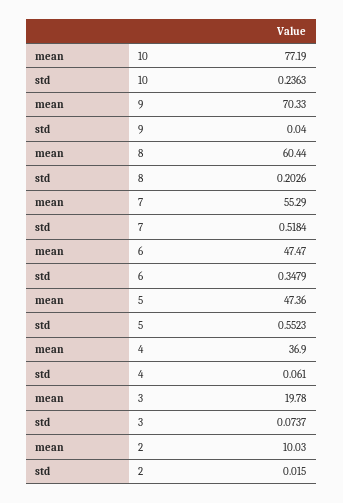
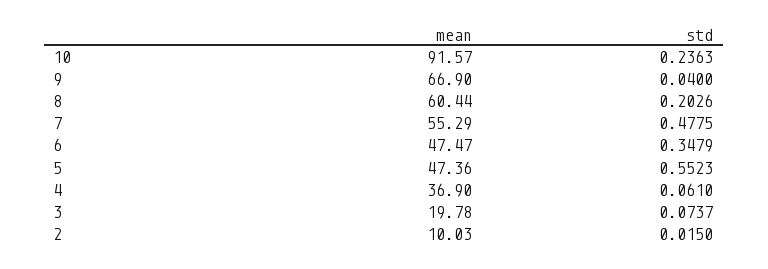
mean, 10: 77.19 -> 91.57
mean, 9: 70.33 -> 66.9
std, 7: 0.5184 -> 0.4775

